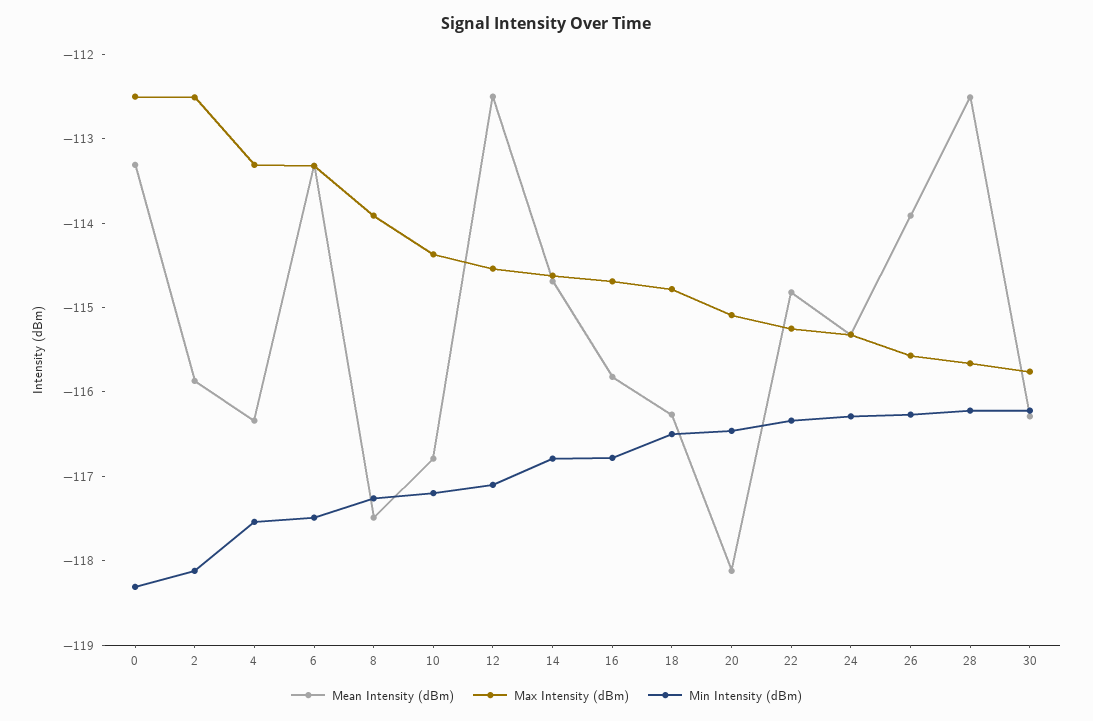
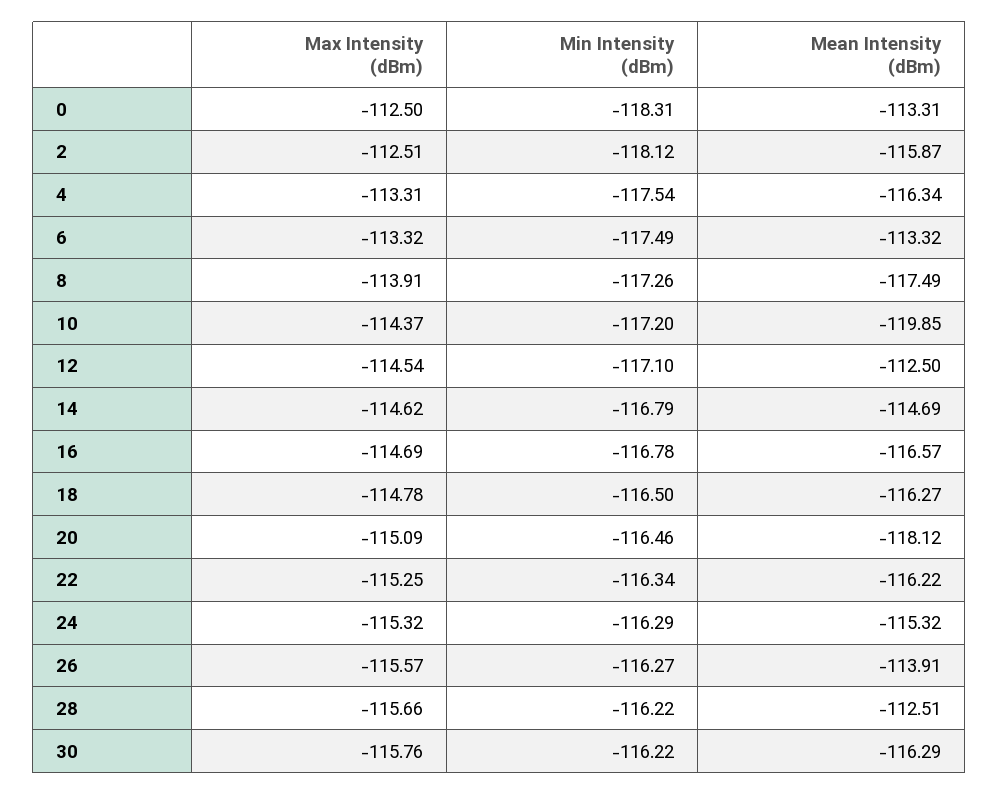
Mean Intensity (dBm), 10: -116.8 -> -119.85
Mean Intensity (dBm), 16: -115.8 -> -116.57
Mean Intensity (dBm), 22: -114.8 -> -116.22

